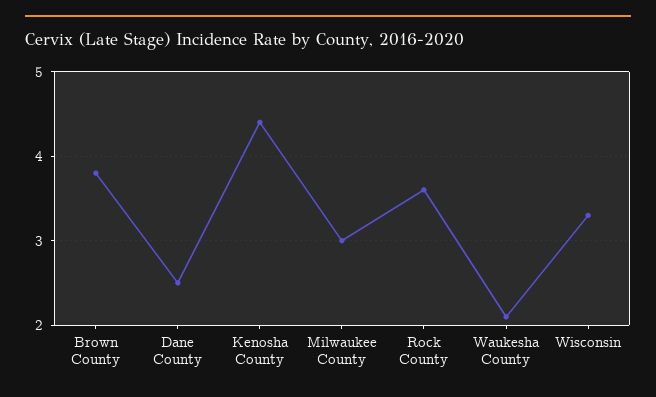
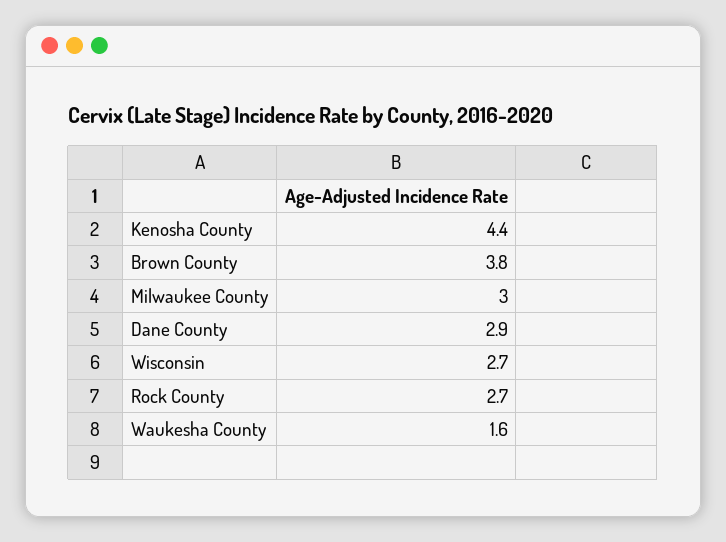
Dane County: 2.5 -> 2.9
Rock County: 3.6 -> 2.7
Waukesha County: 2.1 -> 1.6
Wisconsin: 3.3 -> 2.7

